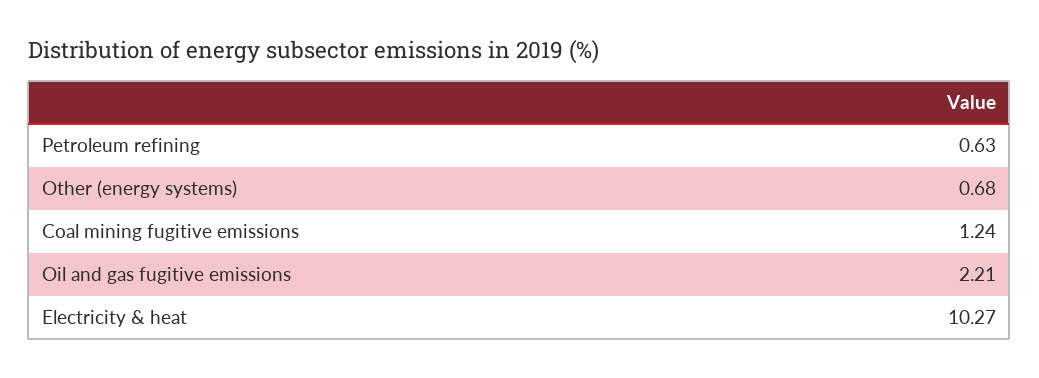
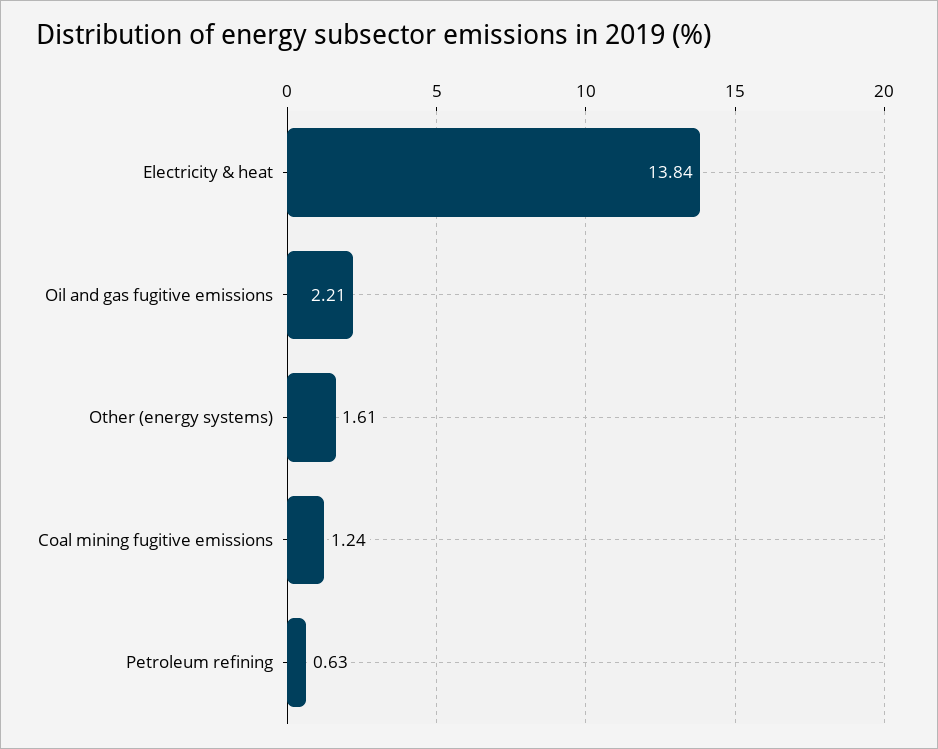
Other (energy systems): 0.68 -> 1.61
Electricity & heat: 10.27 -> 13.84

